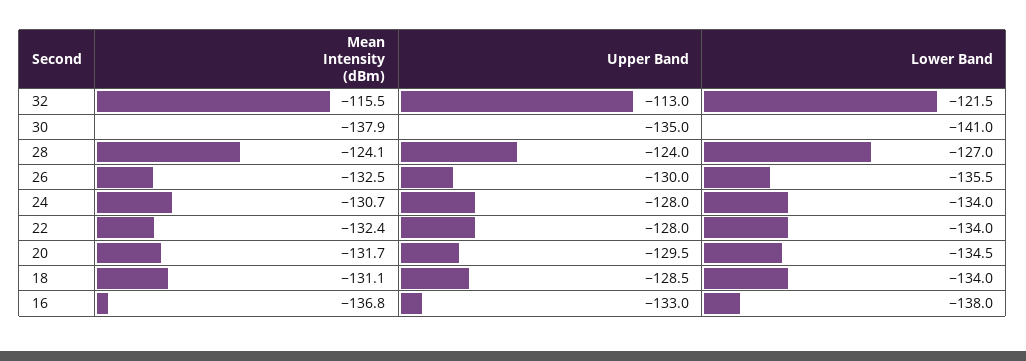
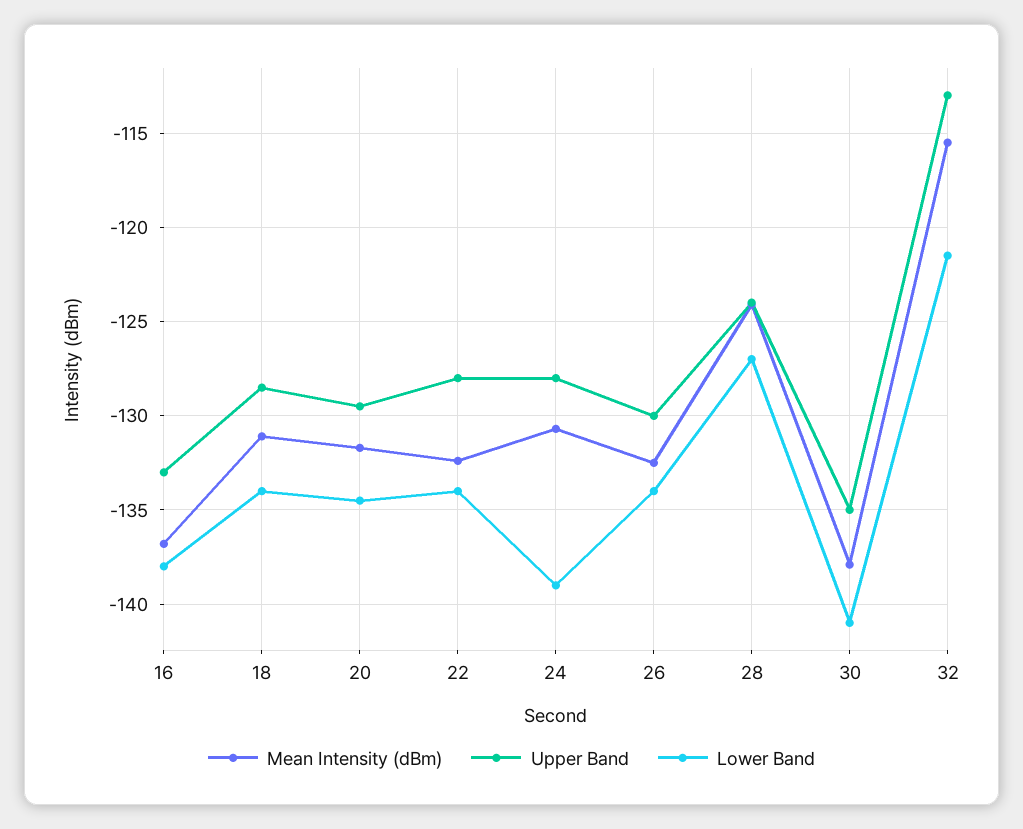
Lower Band, 26: -135.5 -> -134
Lower Band, 24: -134 -> -139

